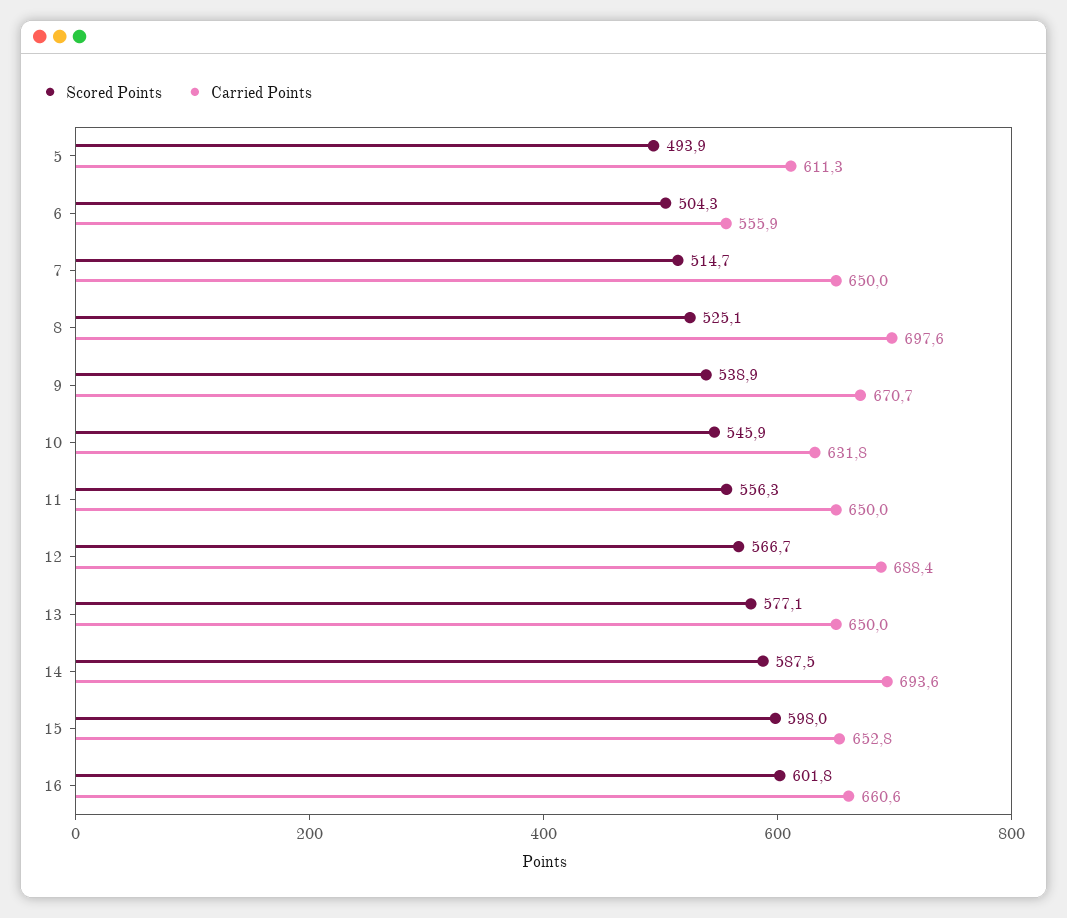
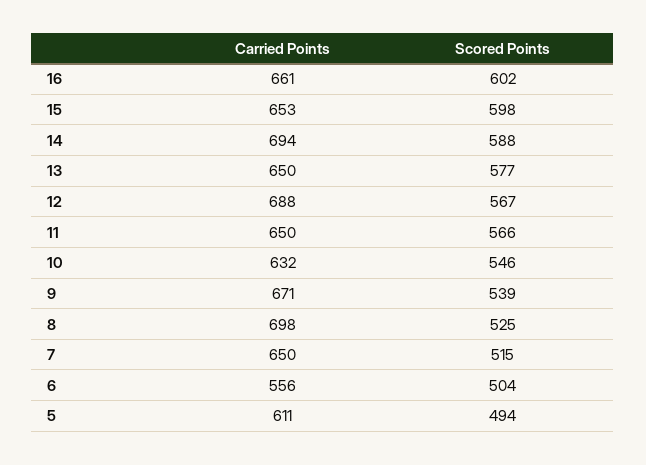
Scored Points, 11: 556.3 -> 566

